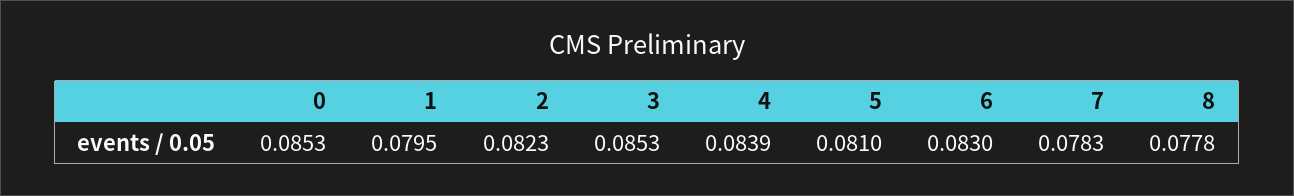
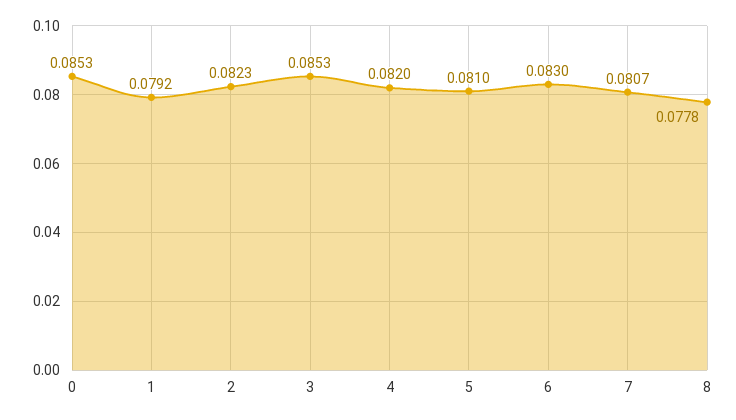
1: 0.0795 -> 0.0792
4: 0.0839 -> 0.082
7: 0.0783 -> 0.0807

